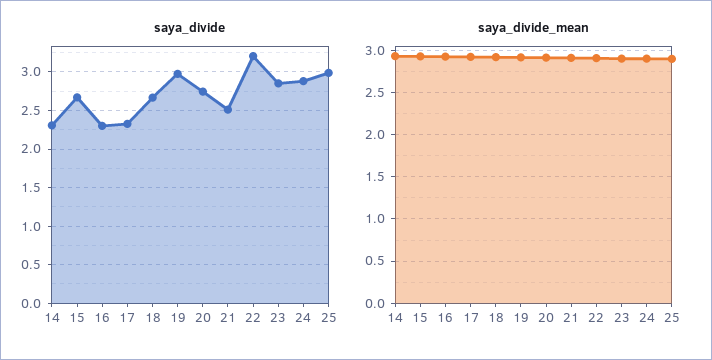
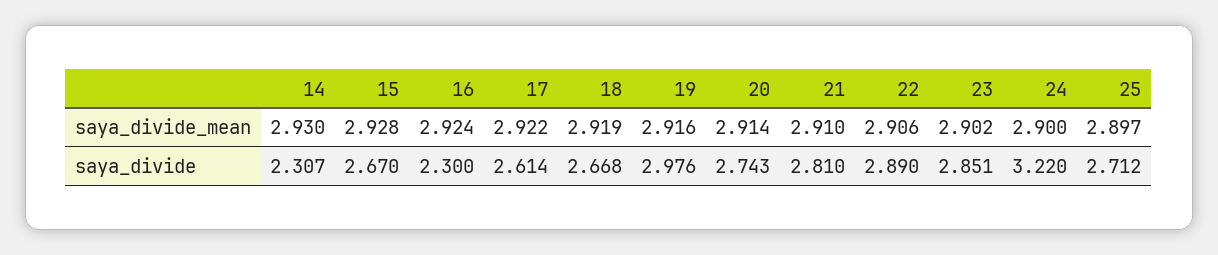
saya_divide, 17: 2.3 -> 2.614
saya_divide, 21: 2.5 -> 2.81
saya_divide, 22: 3.2 -> 2.89
saya_divide, 24: 2.9 -> 3.22
saya_divide, 25: 3 -> 2.712

